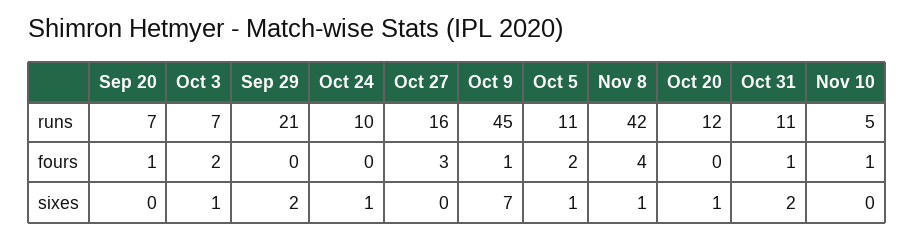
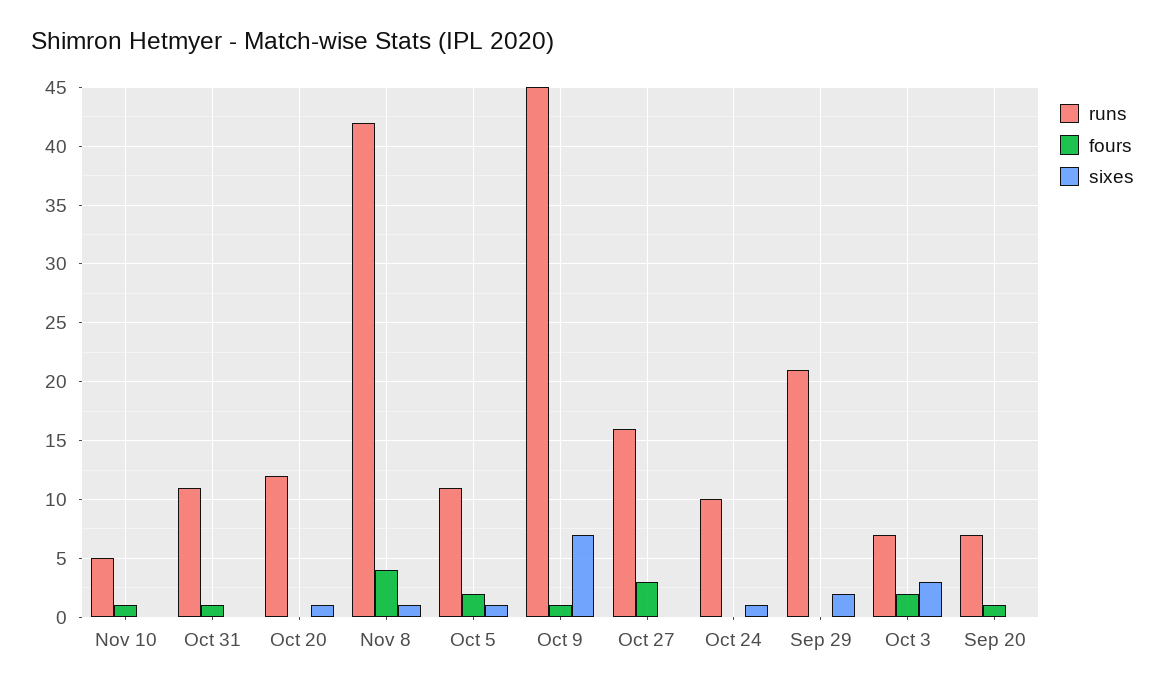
sixes, Oct 3: 1 -> 3
sixes, Oct 31: 2 -> 0

